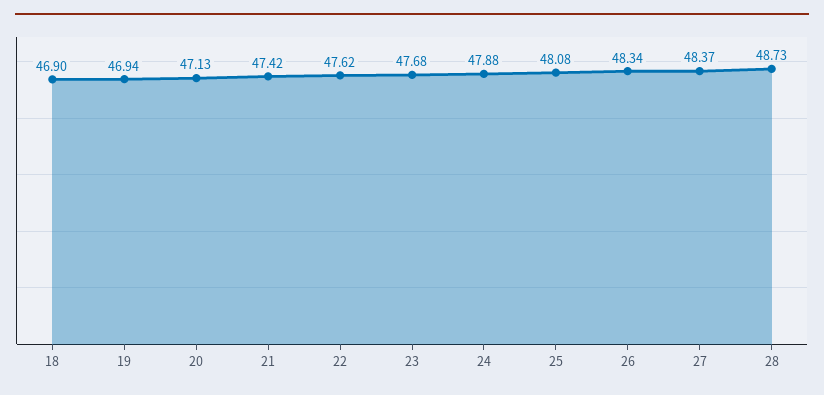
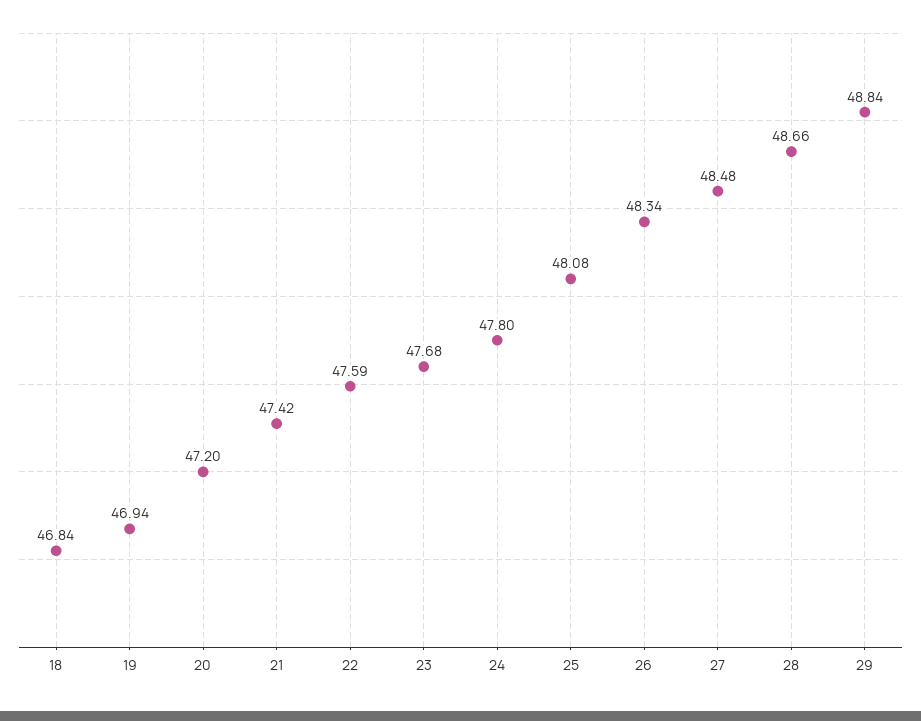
18: 46.9 -> 46.84
20: 47.13 -> 47.2
22: 47.62 -> 47.59
24: 47.88 -> 47.8
27: 48.37 -> 48.48
28: 48.73 -> 48.66
29: none -> 48.84

